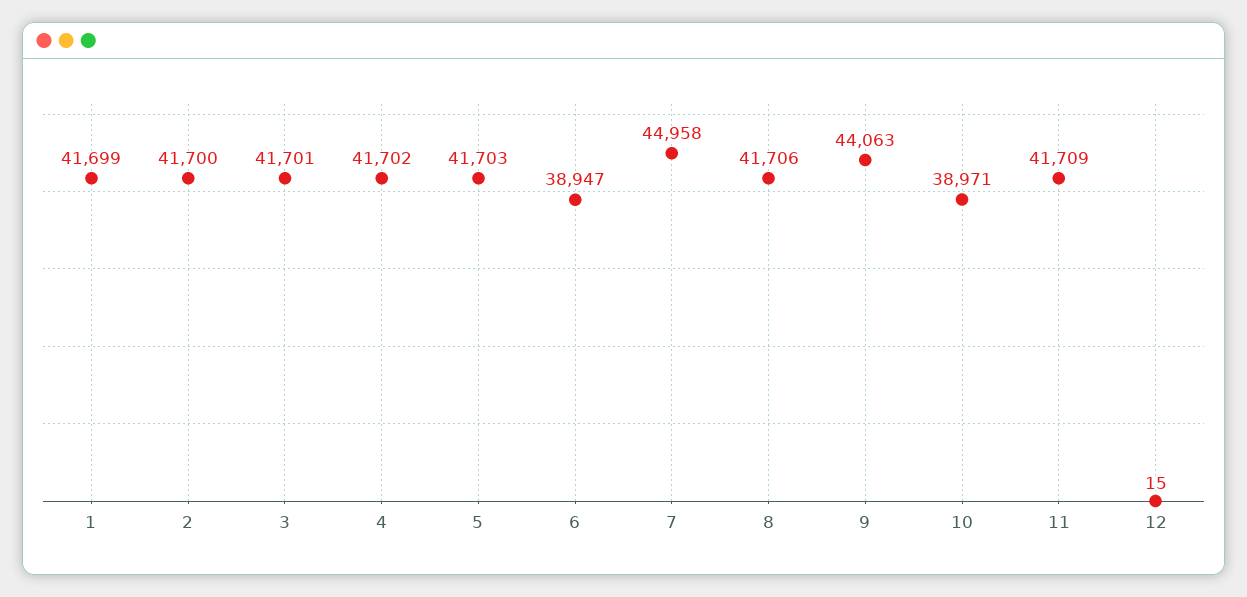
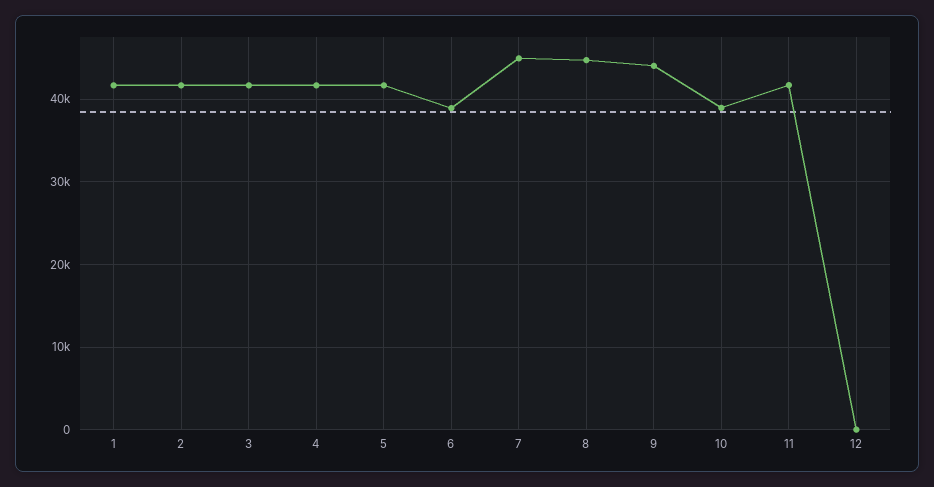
8: 41706 -> 45000

